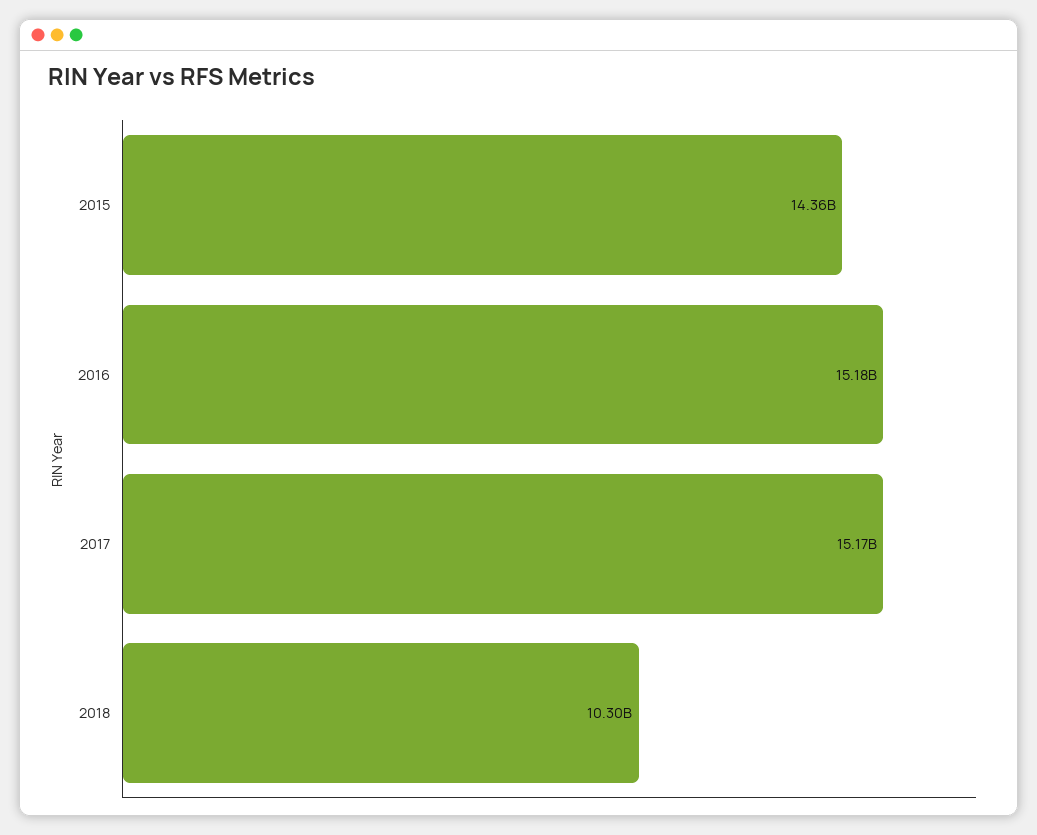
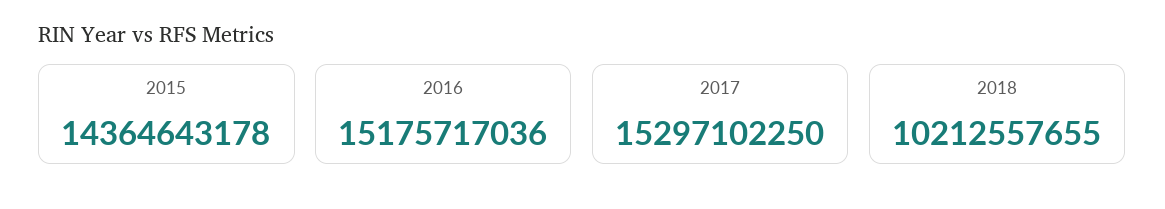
2017: 15170000000 -> 15297102250
2018: 10300000000 -> 10212557655

